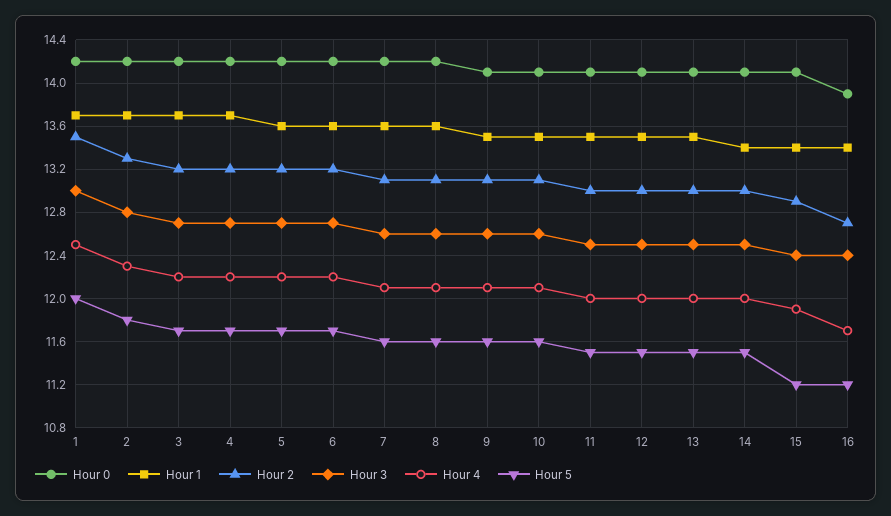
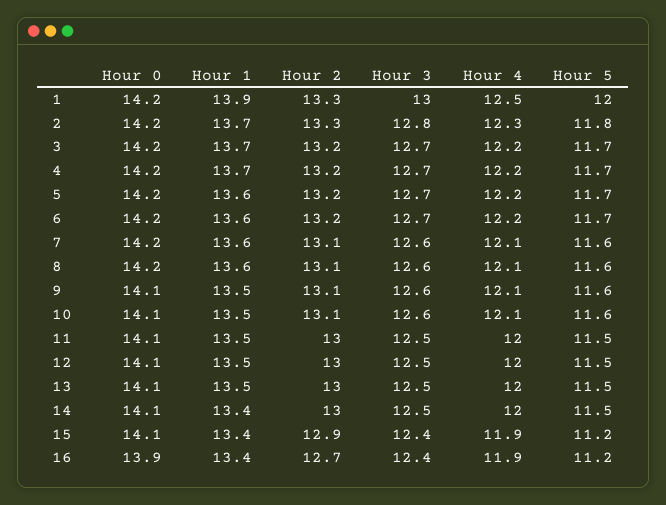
Hour 1, 1: 13.7 -> 13.9
Hour 2, 1: 13.5 -> 13.3
Hour 4, 16: 11.7 -> 11.9

